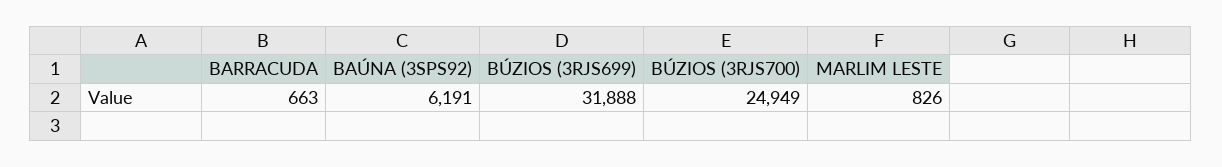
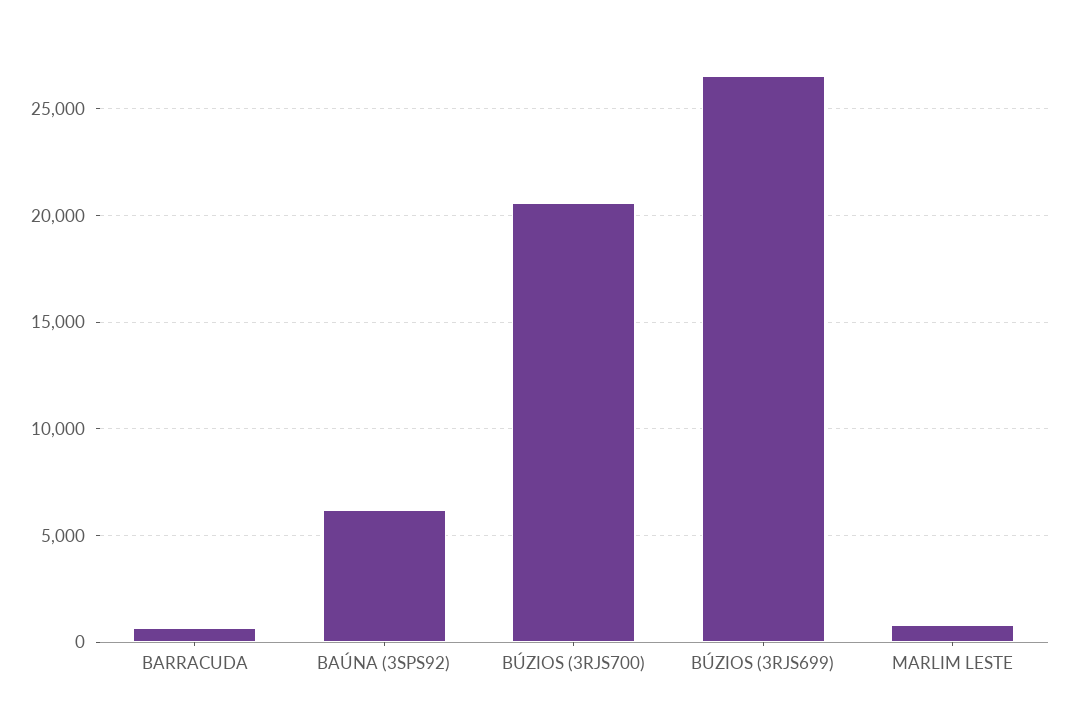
BÚZIOS (3RJS699): 31888 -> 26500
BÚZIOS (3RJS700): 24949 -> 20500

